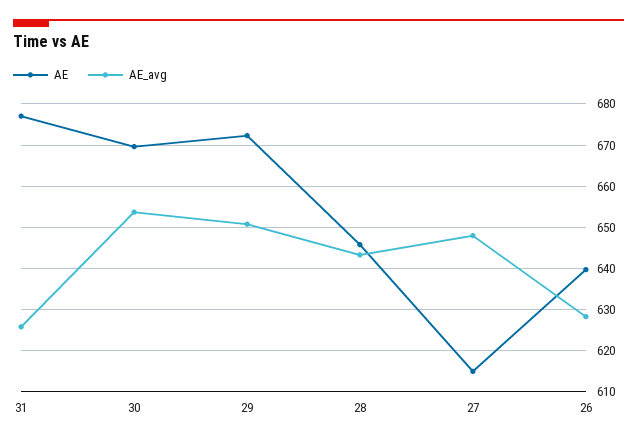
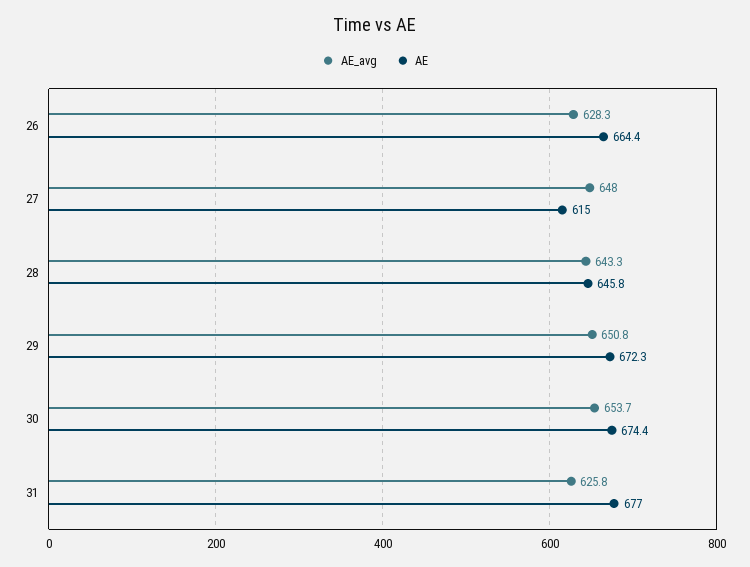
AE, 30: 670 -> 674.4
AE, 26: 640 -> 664.4

